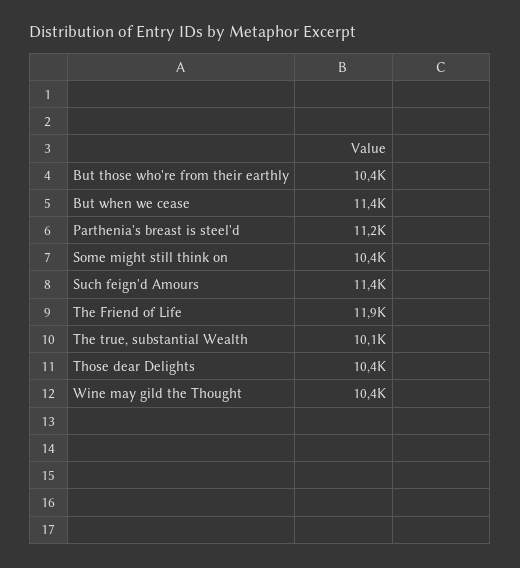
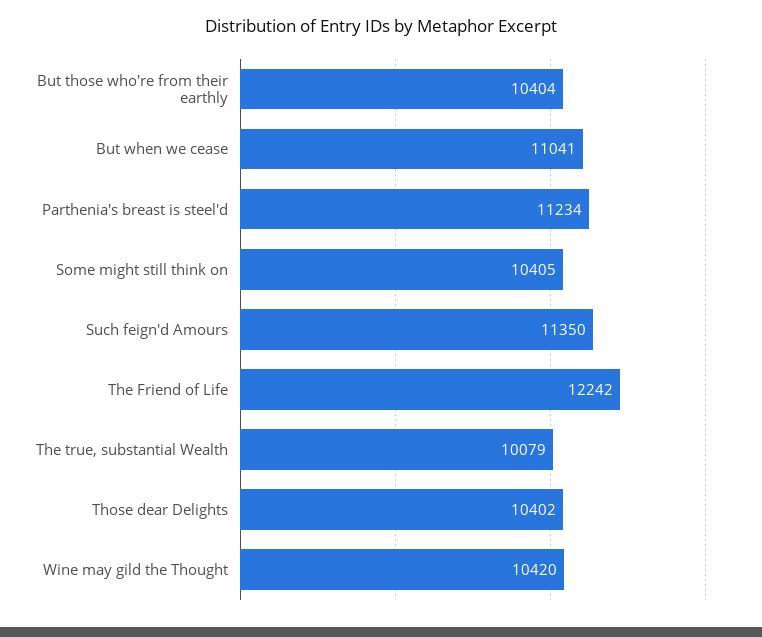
But when we cease: 11400 -> 11041
The Friend of Life: 11900 -> 12242

